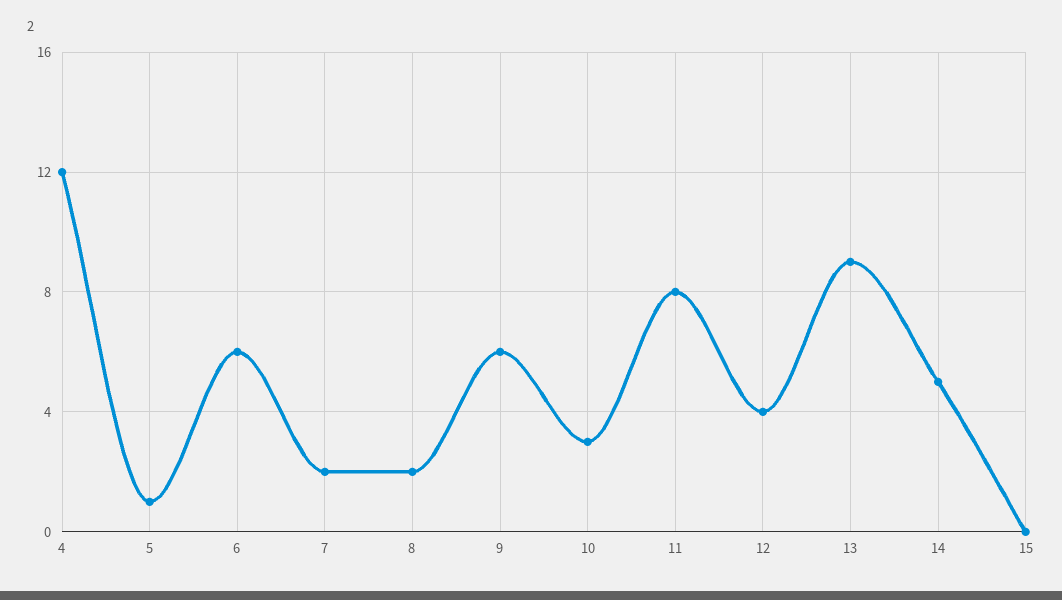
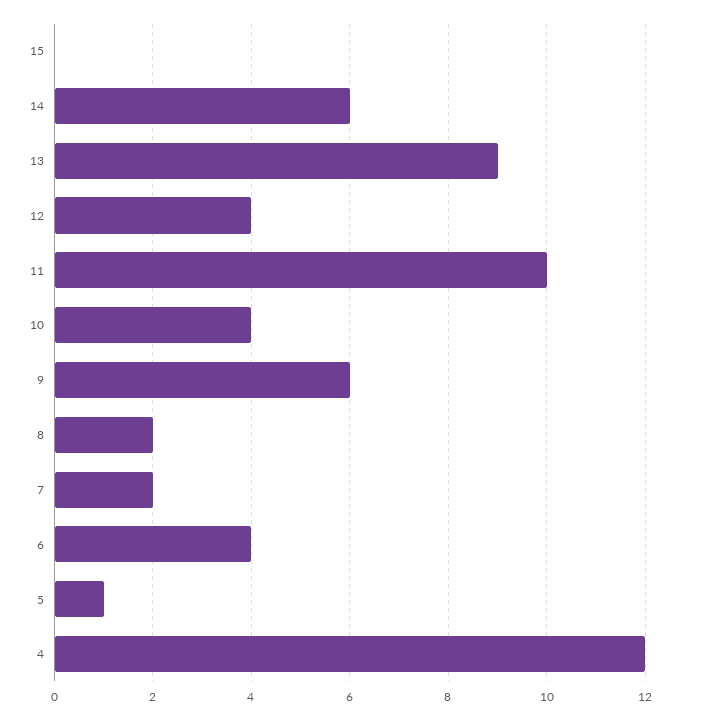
6: 6 -> 4
10: 3 -> 4
11: 8 -> 10
14: 5 -> 6

